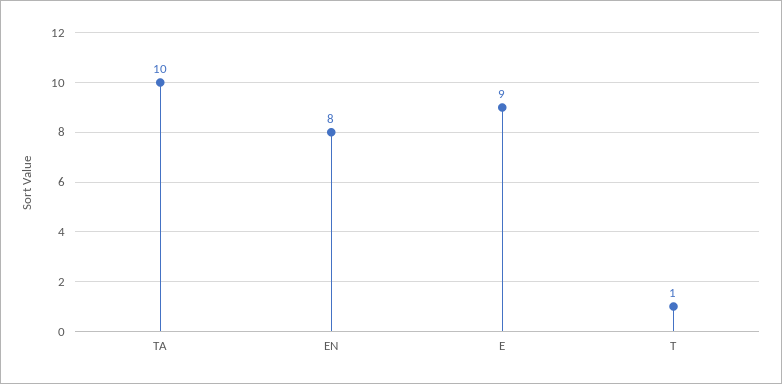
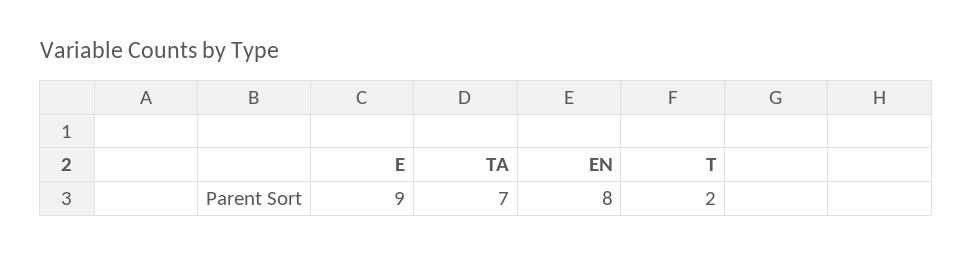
TA: 10 -> 7
T: 1 -> 2

